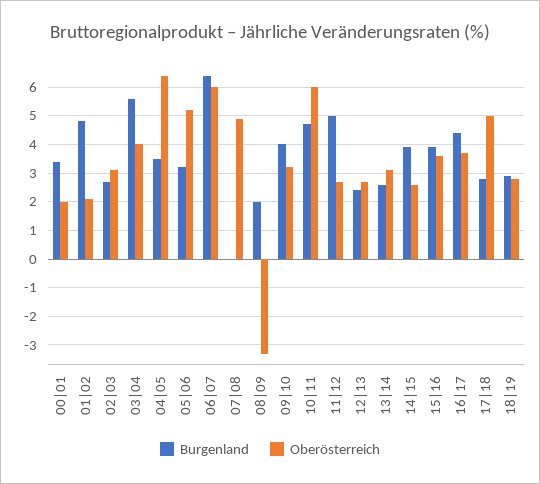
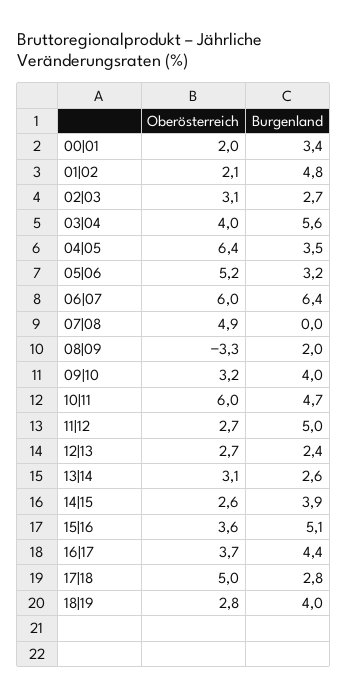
Burgenland, 15|16: 4 -> 5.1
Burgenland, 18|19: 3 -> 4

